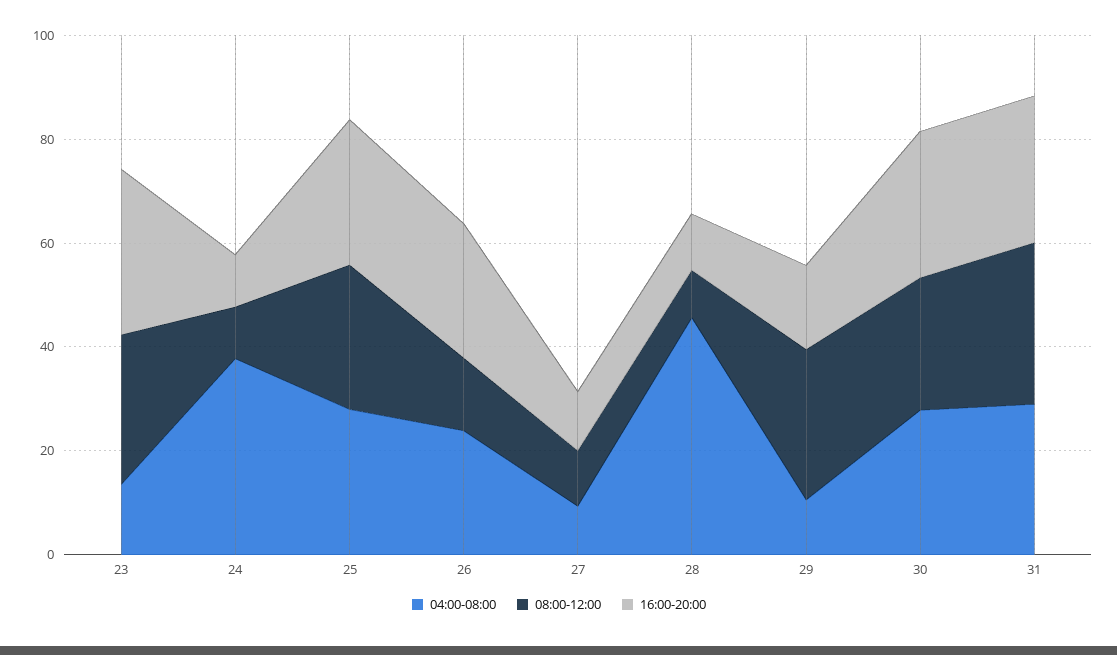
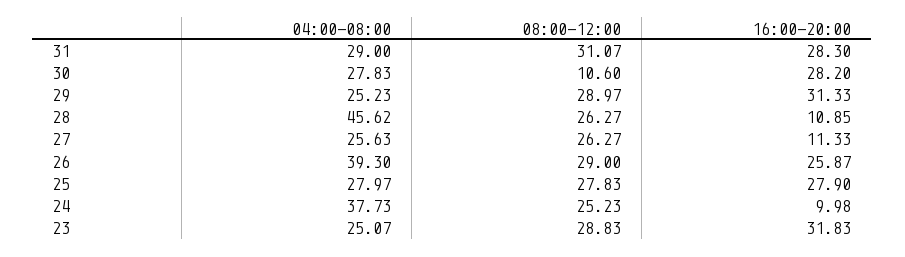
04:00-08:00, 23: 15 -> 25.07
08:00-12:00, 24: 10 -> 25.23
04:00-08:00, 26: 25 -> 39.3
08:00-12:00, 26: 15 -> 29
04:00-08:00, 27: 10 -> 25.63
08:00-12:00, 27: 10 -> 26.27
08:00-12:00, 28: 10 -> 26.27
04:00-08:00, 29: 10 -> 25.23
16:00-20:00, 29: 15 -> 31.33
08:00-12:00, 30: 25 -> 10.6

